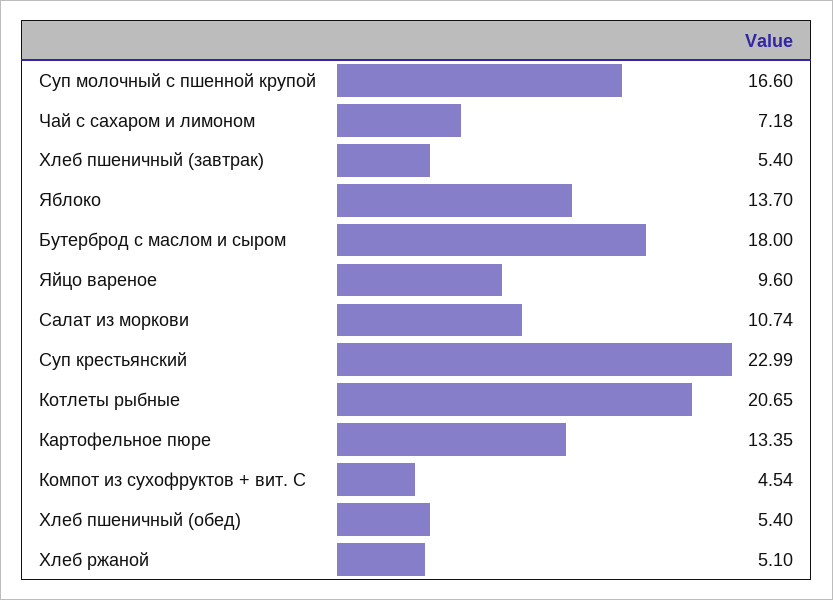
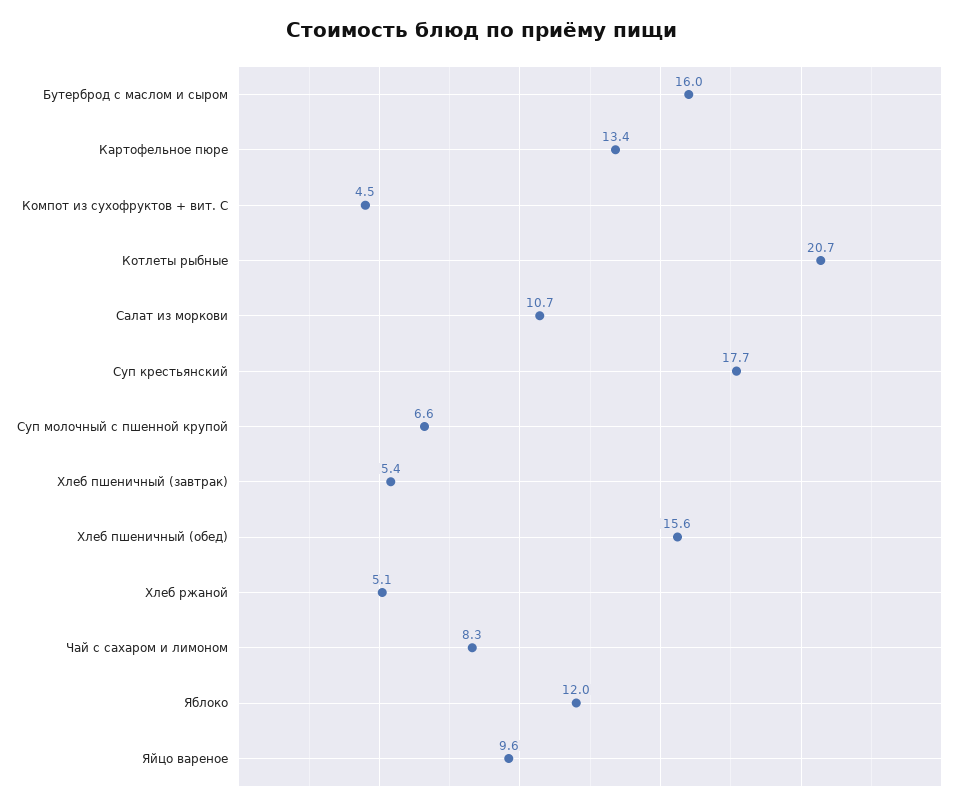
Суп молочный с пшенной крупой: 16.6 -> 6.6
Чай с сахаром и лимоном: 7.18 -> 8.3
Яблоко: 13.7 -> 12
Бутерброд с маслом и сыром: 18 -> 16
Суп крестьянский: 22.99 -> 17.7
Хлеб пшеничный (обед): 5.4 -> 15.6

